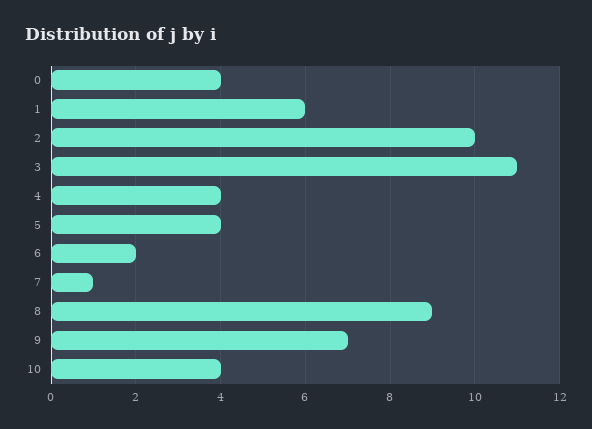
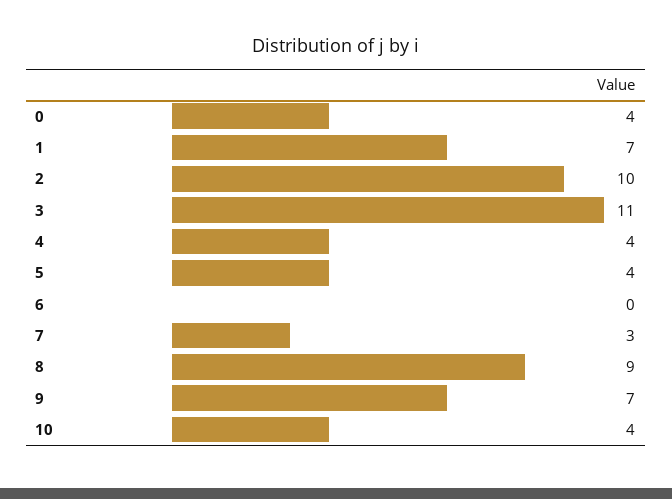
1: 6 -> 7
6: 2 -> 0
7: 1 -> 3

